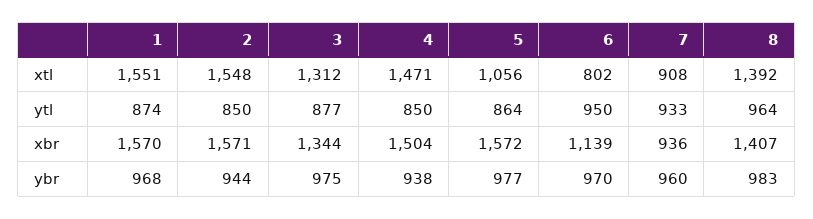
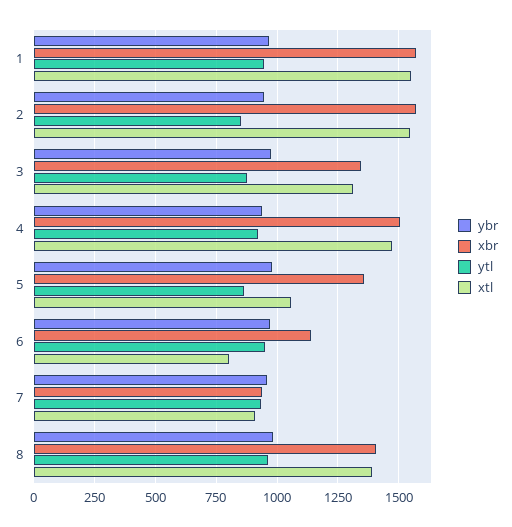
ytl, 1: 874 -> 950
ytl, 4: 850 -> 925
xbr, 5: 1572 -> 1350

